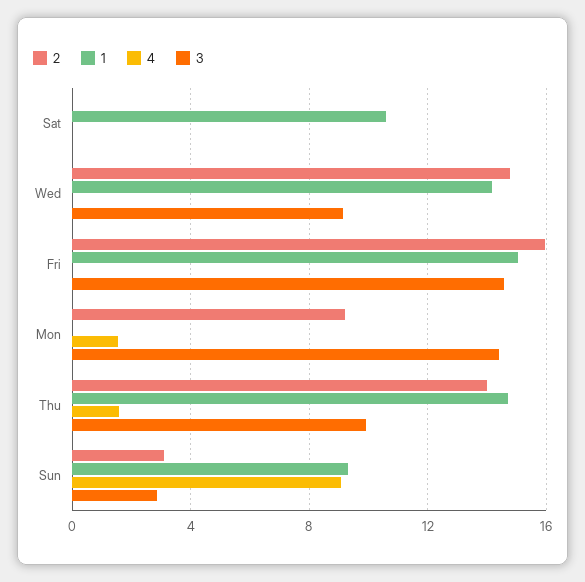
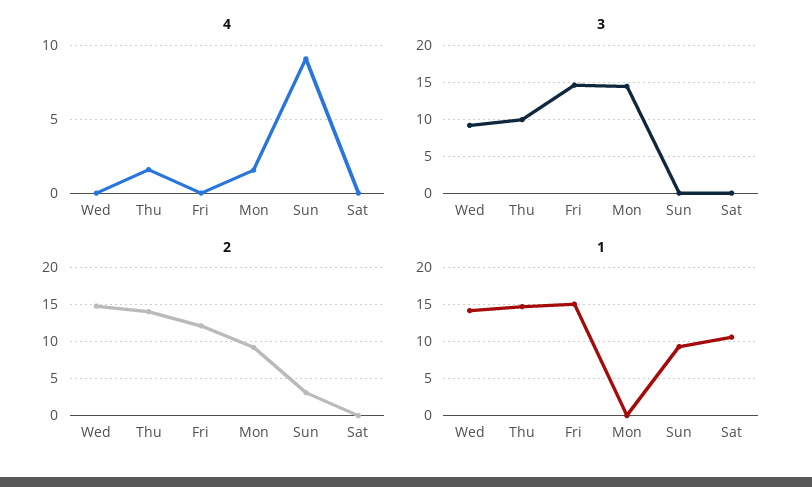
2, Fri: 16 -> 12
3, Sun: 3 -> 0

